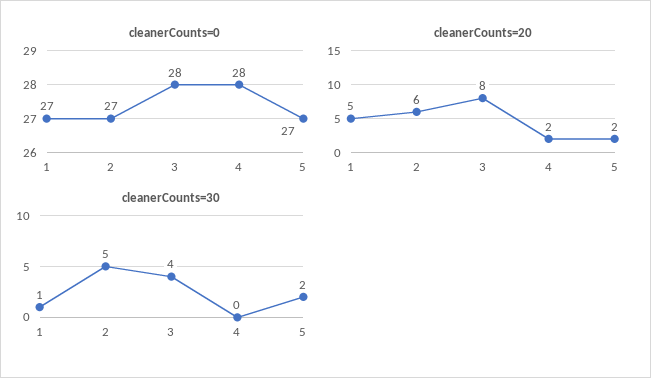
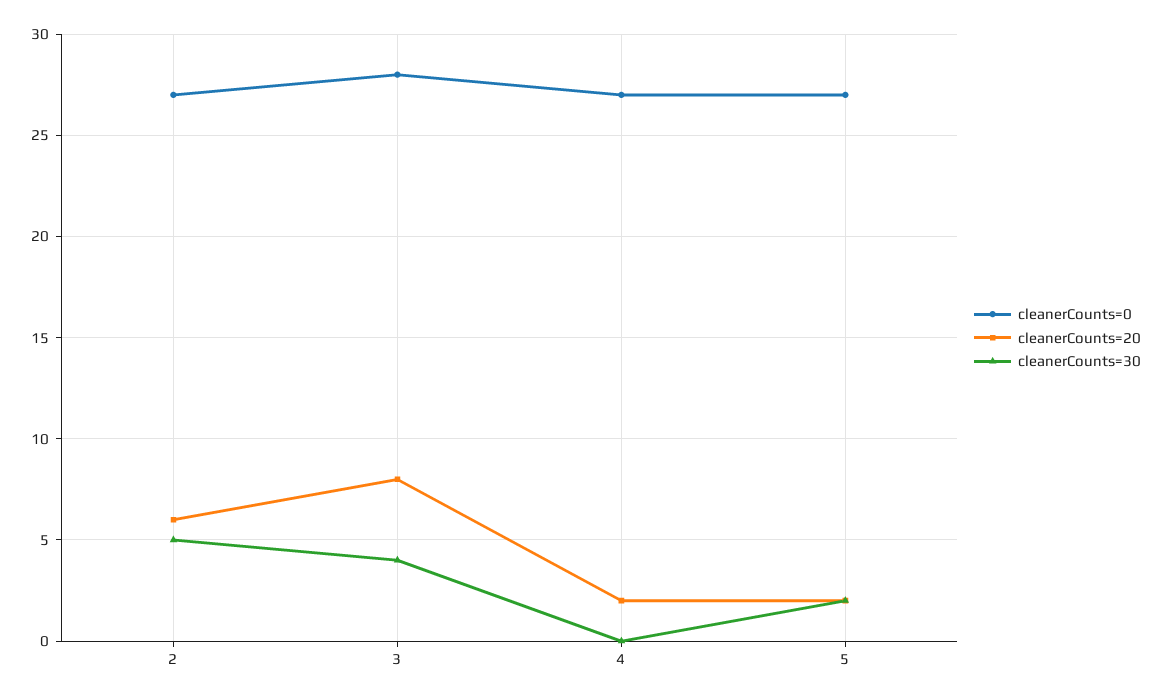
cleanerCounts=0, 1: 27 -> none
cleanerCounts=0, 4: 28 -> 27
cleanerCounts=20, 1: 5 -> none
cleanerCounts=30, 1: 1 -> none

